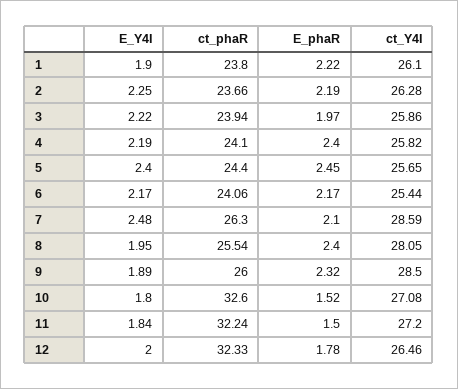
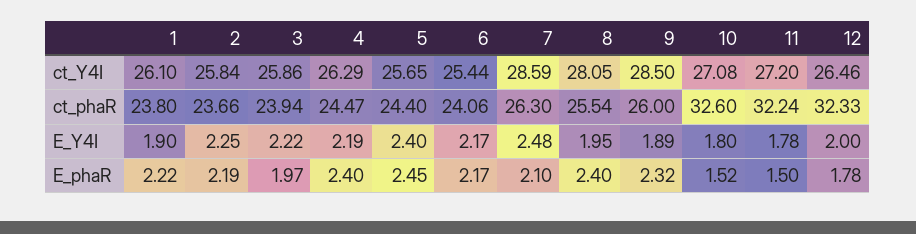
ct_Y4I, 2: 26.28 -> 25.84
ct_phaR, 4: 24.1 -> 24.47
ct_Y4I, 4: 25.82 -> 26.29
E_Y4I, 11: 1.84 -> 1.78

